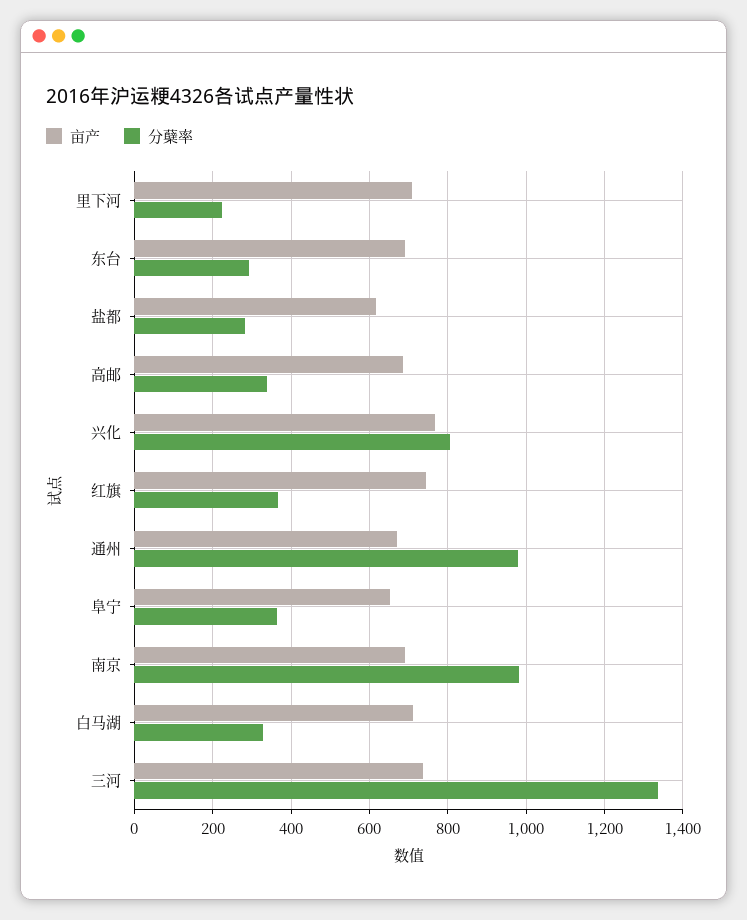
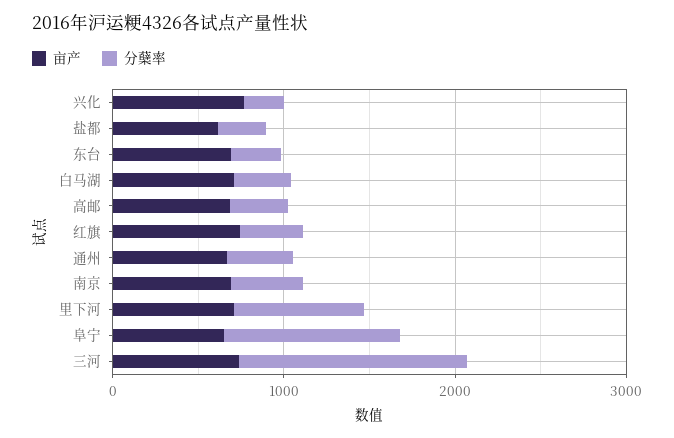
分蘖率, 里下河: 220 -> 800
分蘖率, 兴化: 800 -> 200
分蘖率, 通州: 980 -> 400
分蘖率, 阜宁: 360 -> 1000
分蘖率, 南京: 980 -> 400

